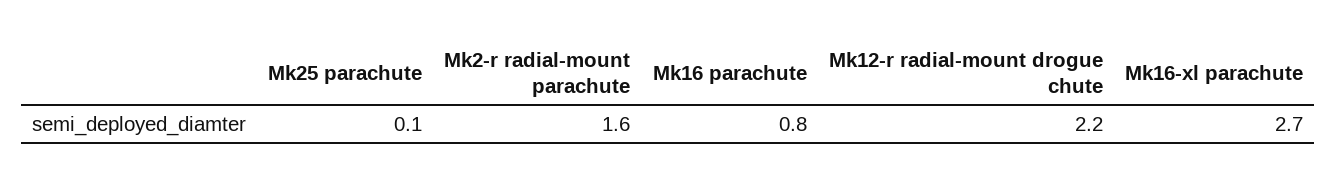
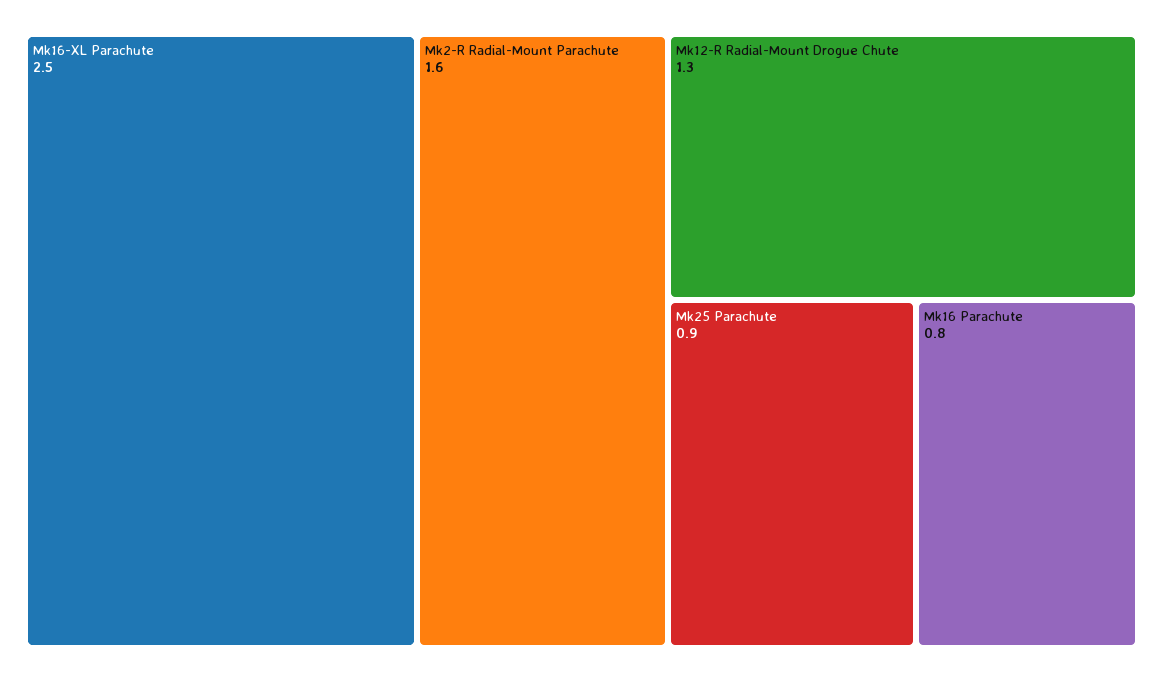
Mk25 parachute: 0.1 -> 0.9
Mk12-r radial-mount drogue chute: 2.2 -> 1.3
Mk16-xl parachute: 2.7 -> 2.5

